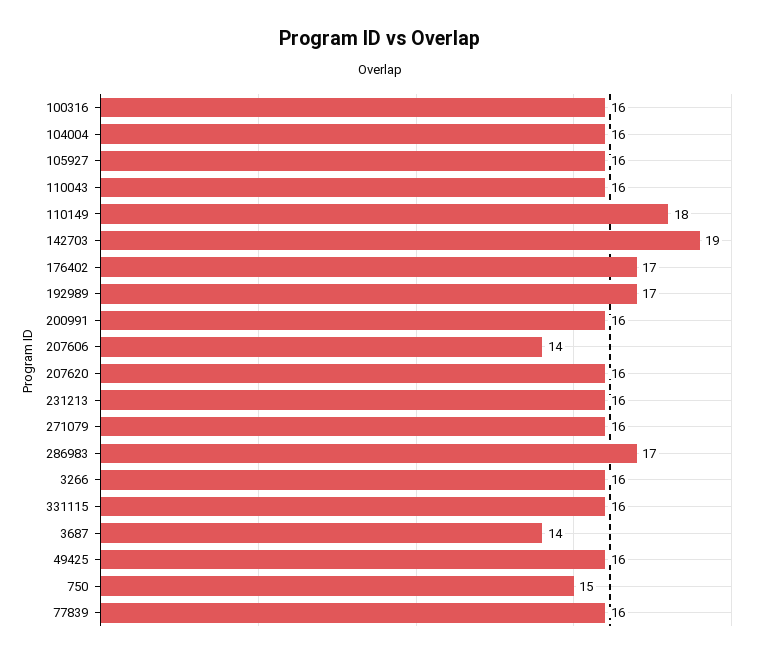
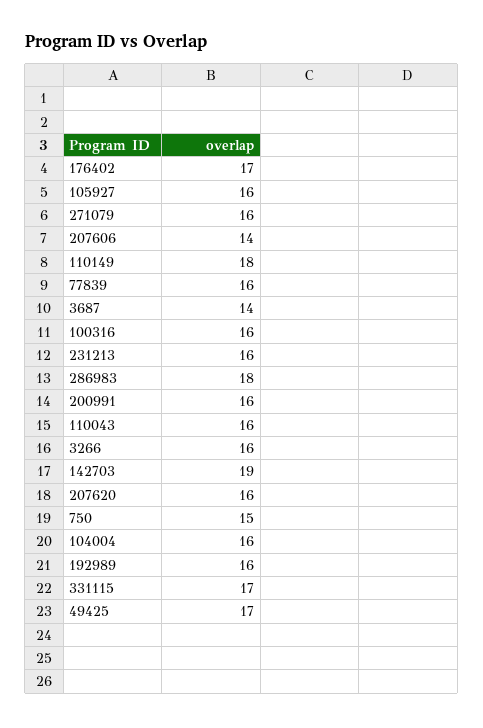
192989: 17 -> 16
286983: 17 -> 18
331115: 16 -> 17
49425: 16 -> 17

